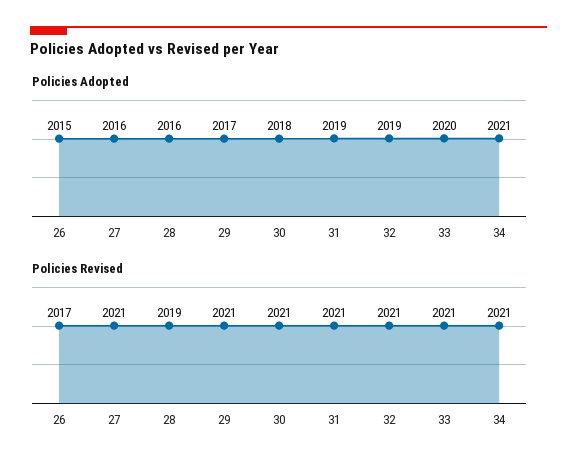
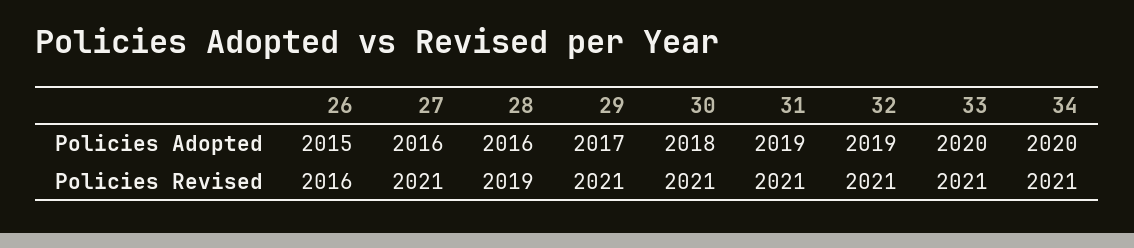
Policies Adopted, 34: 2021 -> 2020
Policies Revised, 26: 2017 -> 2016

